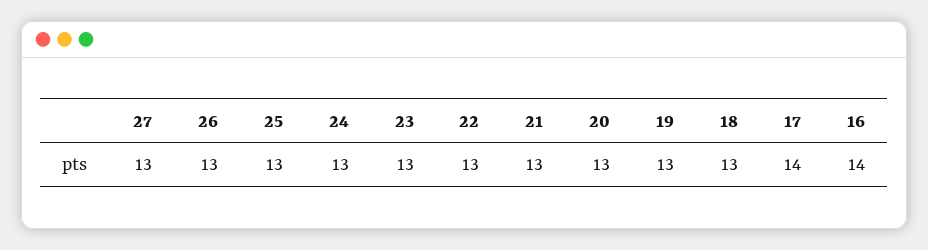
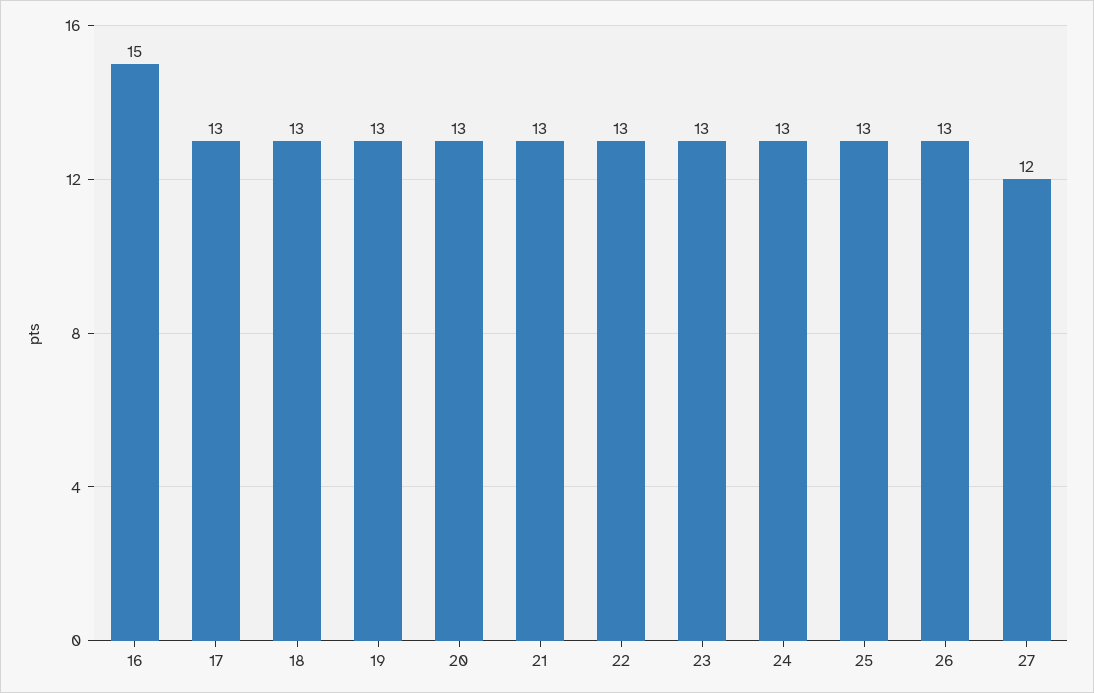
27: 13 -> 12
17: 14 -> 13
16: 14 -> 15

